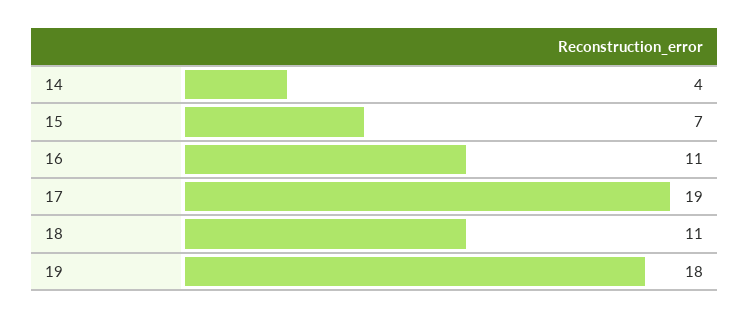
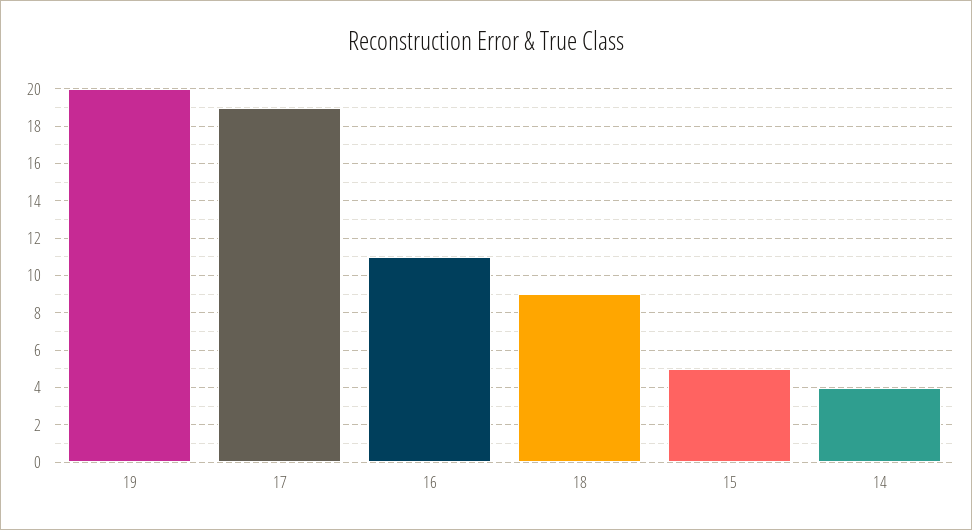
15: 7 -> 5
18: 11 -> 9
19: 18 -> 20

